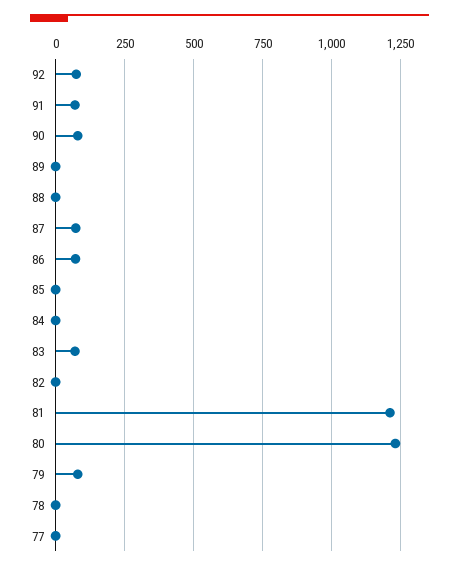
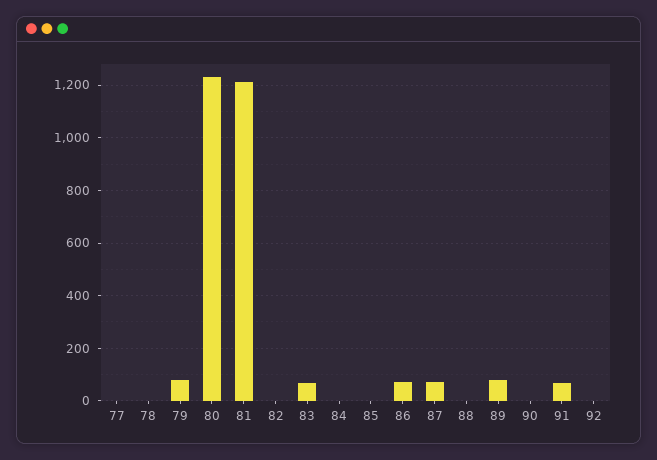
92: 75 -> 0
90: 75 -> 0
89: 0 -> 75

